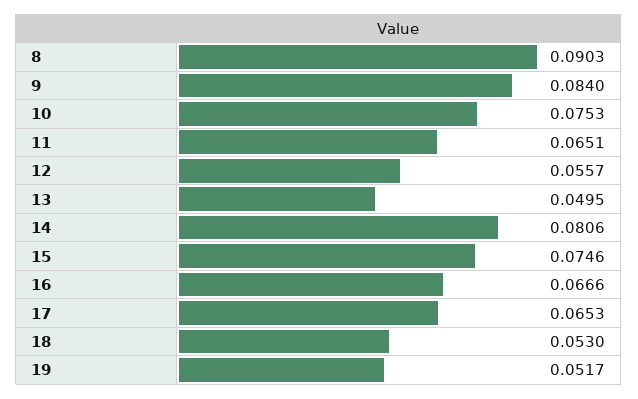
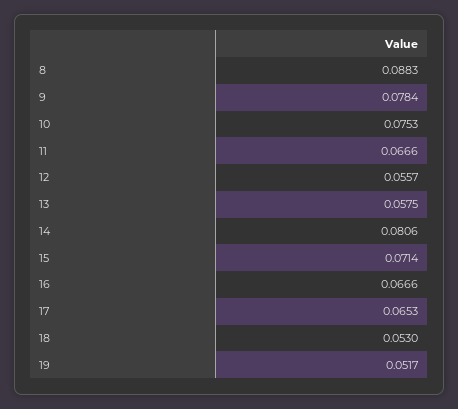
8: 0.0903 -> 0.0883
9: 0.084 -> 0.0784
11: 0.0651 -> 0.0666
13: 0.0495 -> 0.0575
15: 0.0746 -> 0.0714

